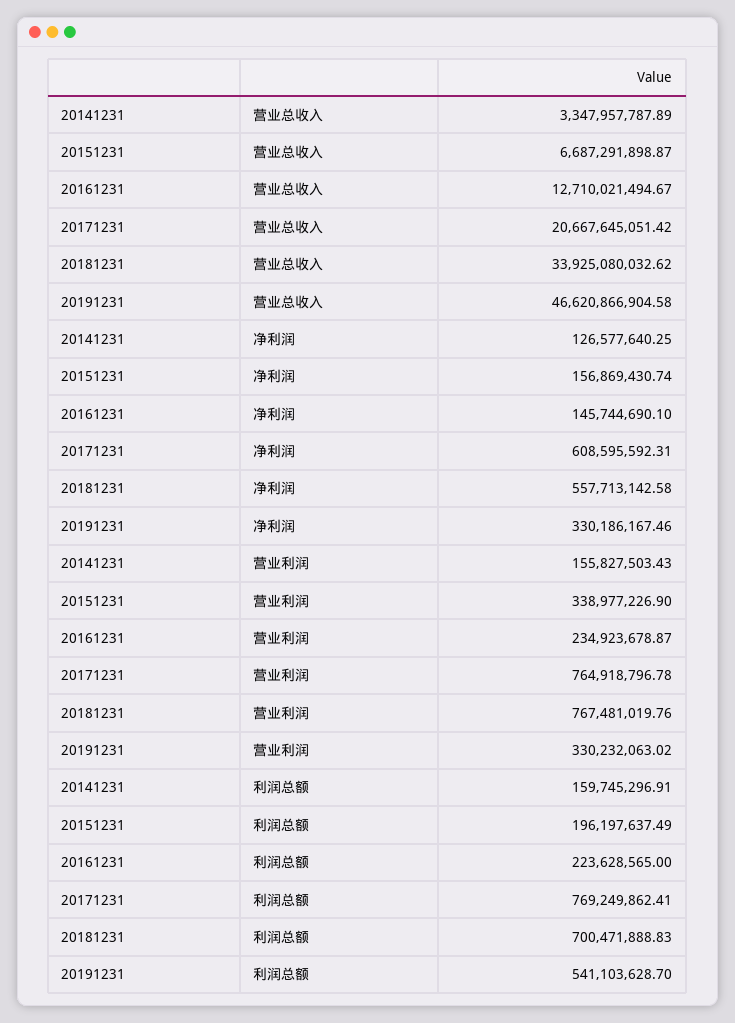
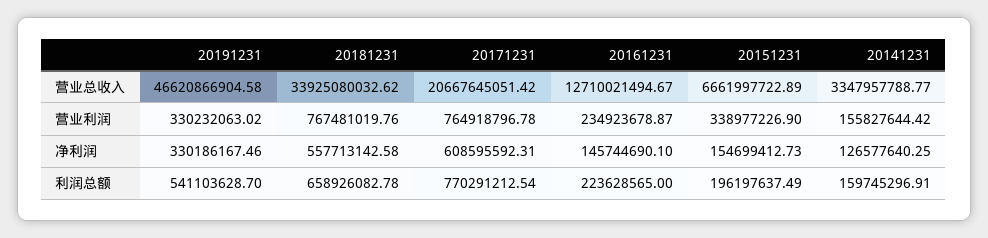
20141231, 营业总收入: 3347957787.89 -> 3347957788.77
20151231, 营业总收入: 6687291898.87 -> 6661997722.89
20151231, 净利润: 156869430.74 -> 154699412.73
20141231, 营业利润: 155827503.43 -> 155827644.42
20171231, 利润总额: 769249862.41 -> 770291212.54
20181231, 利润总额: 700471888.83 -> 658926082.78

